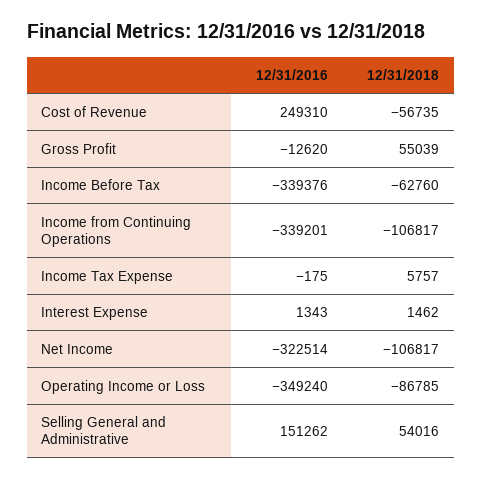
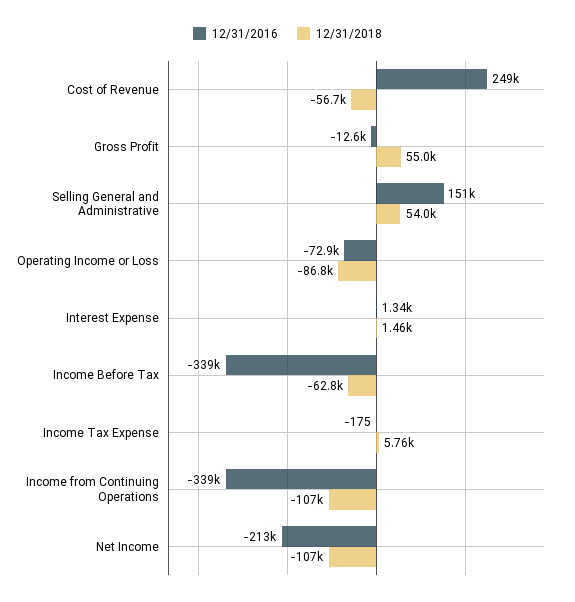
12/31/2016, Net Income: -322514 -> -213000
12/31/2016, Operating Income or Loss: -349240 -> -72900

